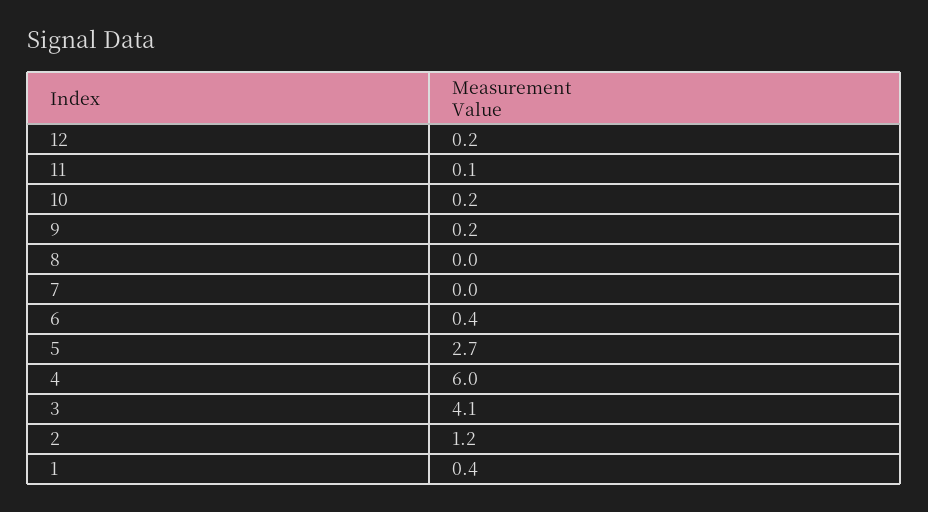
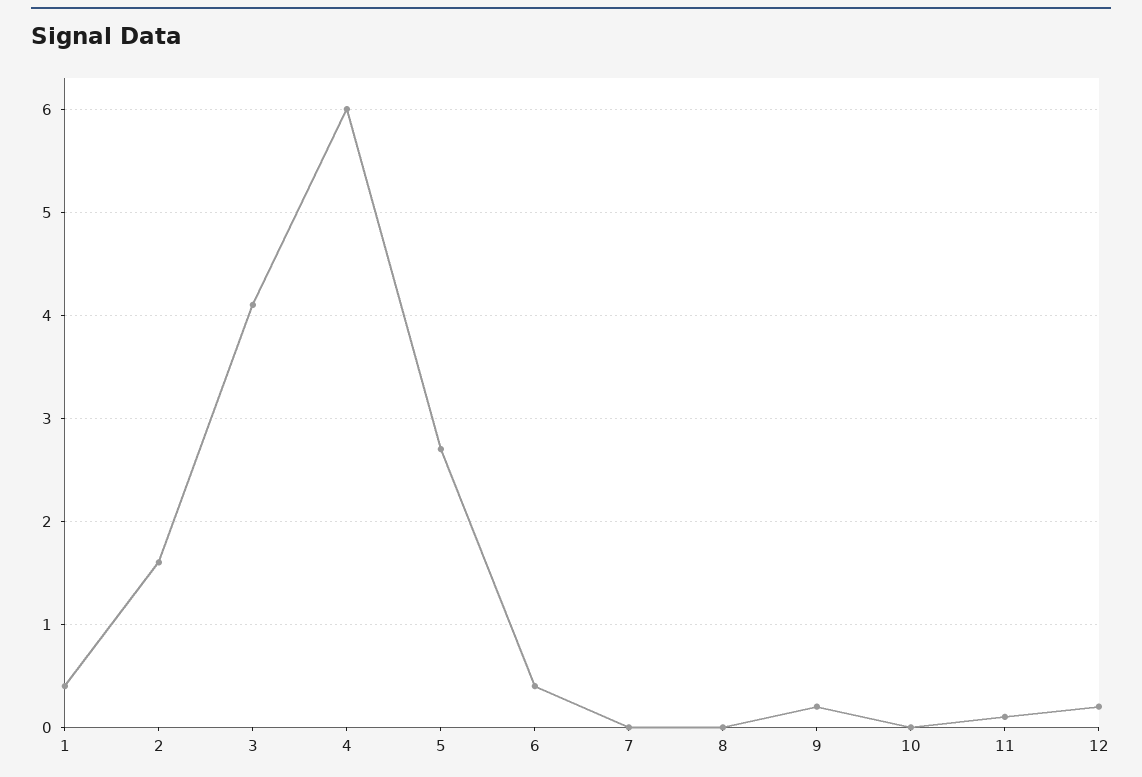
10: 0.2 -> 0
2: 1.2 -> 1.6

